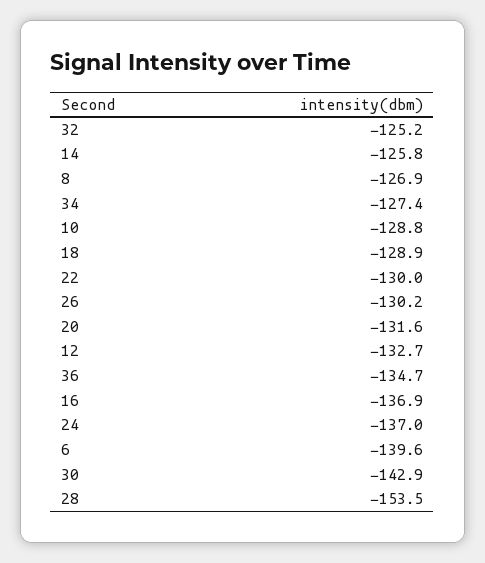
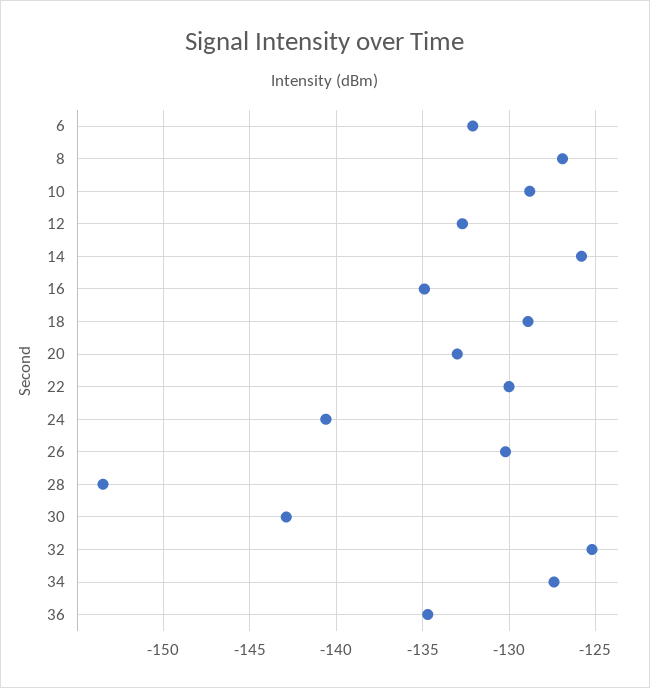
20: -131.6 -> -133
16: -136.9 -> -135
24: -137 -> -140.5
6: -139.6 -> -132

